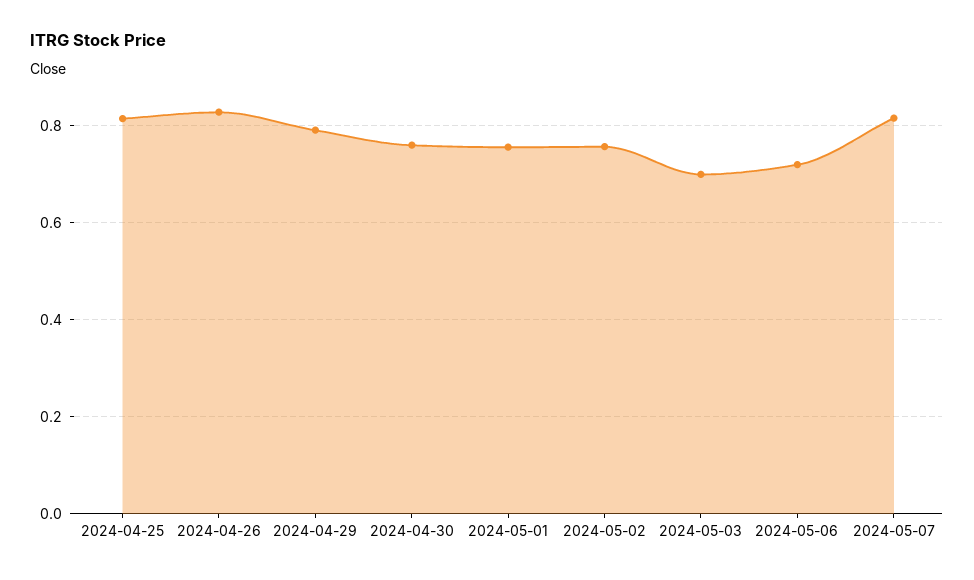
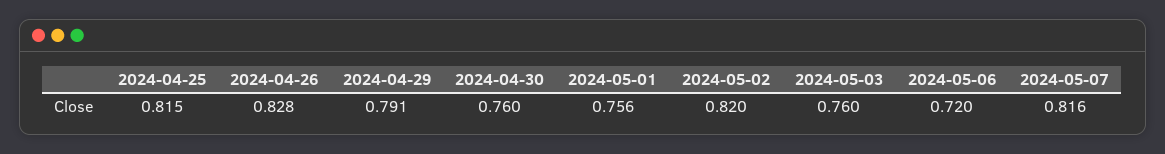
2024-05-02: 0.76 -> 0.82
2024-05-03: 0.7 -> 0.76

